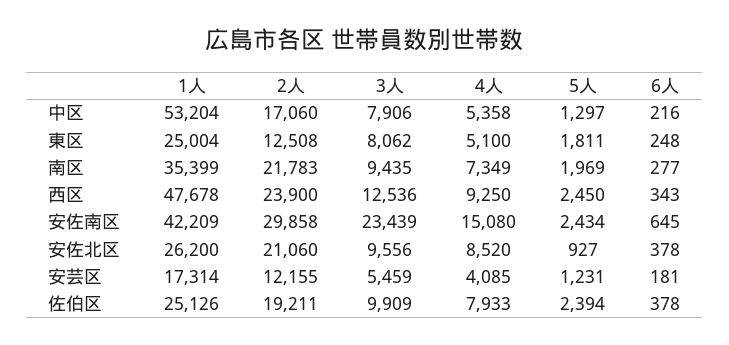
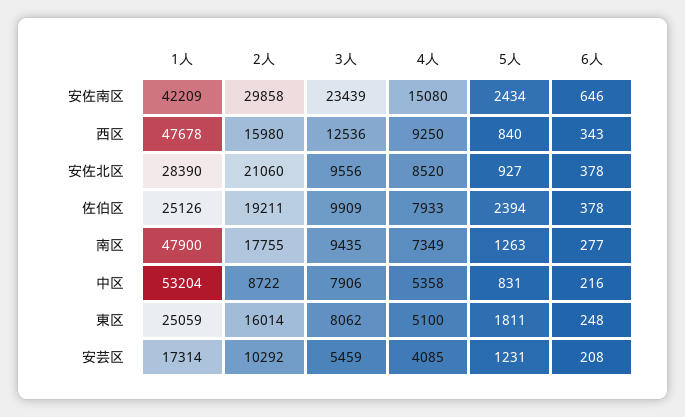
2人, 中区: 17060 -> 8722
5人, 中区: 1297 -> 831
1人, 東区: 25004 -> 25059
2人, 東区: 12508 -> 16014
1人, 南区: 35399 -> 47900
2人, 南区: 21783 -> 17755
5人, 南区: 1969 -> 1263
2人, 西区: 23900 -> 15980
5人, 西区: 2450 -> 840
6人, 安佐南区: 645 -> 646
1人, 安佐北区: 26200 -> 28390
2人, 安芸区: 12155 -> 10292
6人, 安芸区: 181 -> 208

